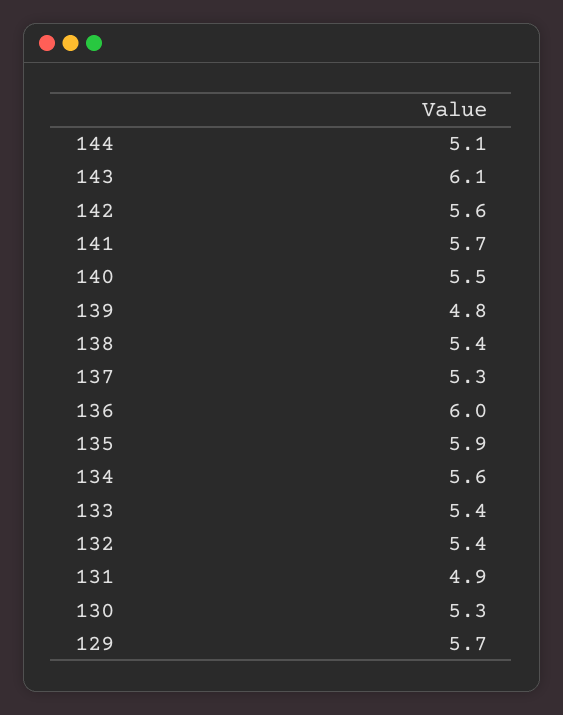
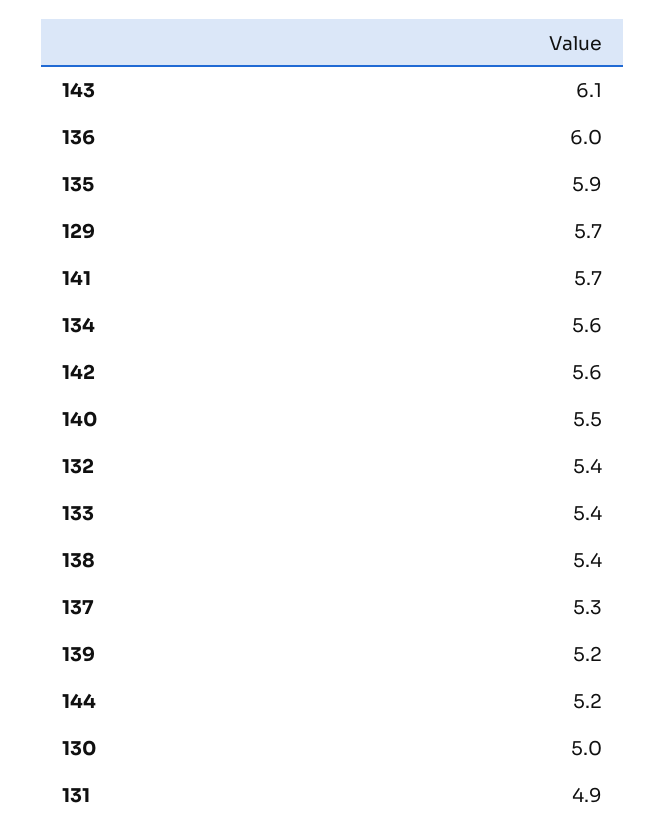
144: 5.1 -> 5.2
139: 4.8 -> 5.2
130: 5.3 -> 5

